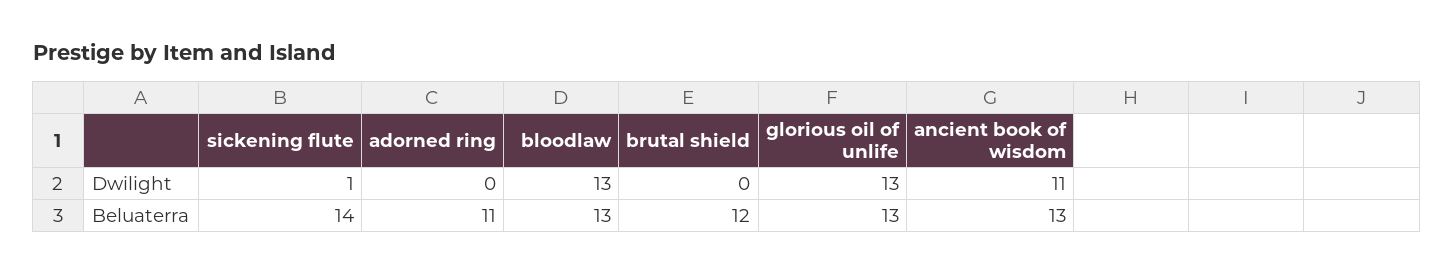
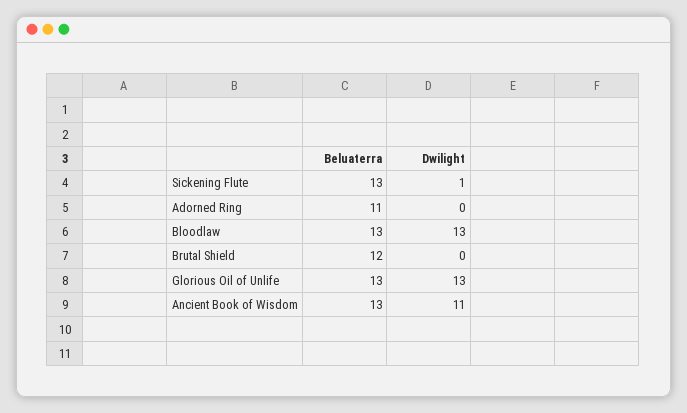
sickening flute, Beluaterra: 14 -> 13

